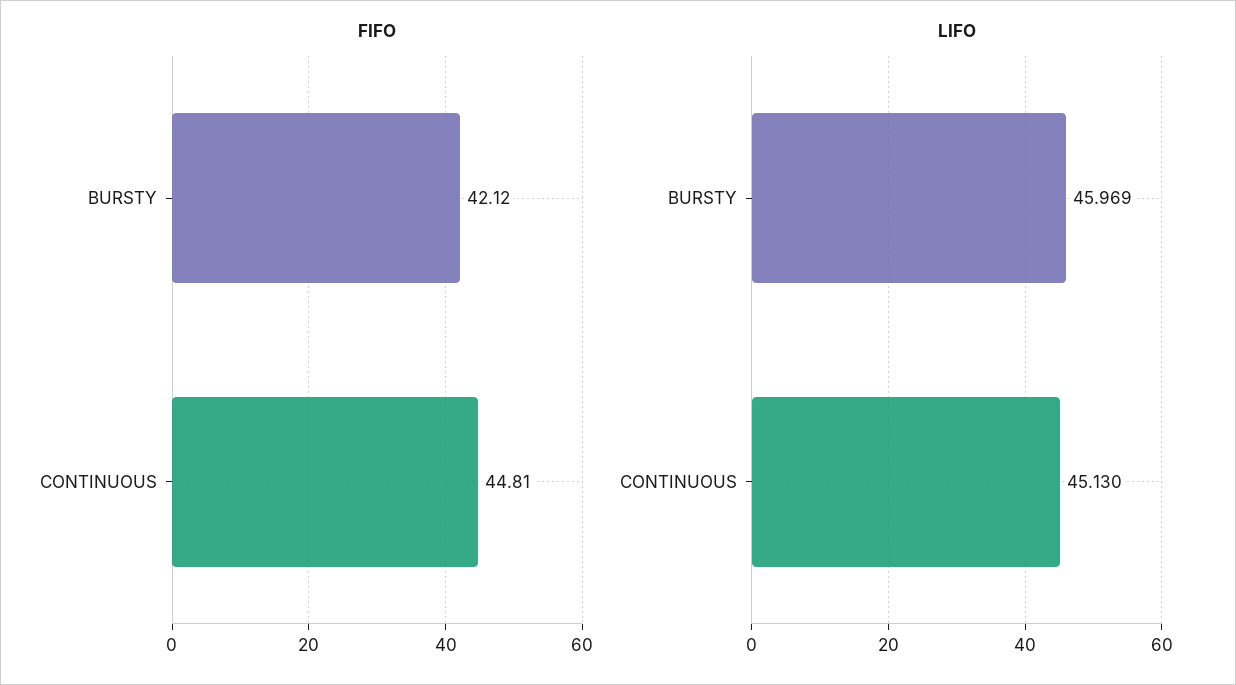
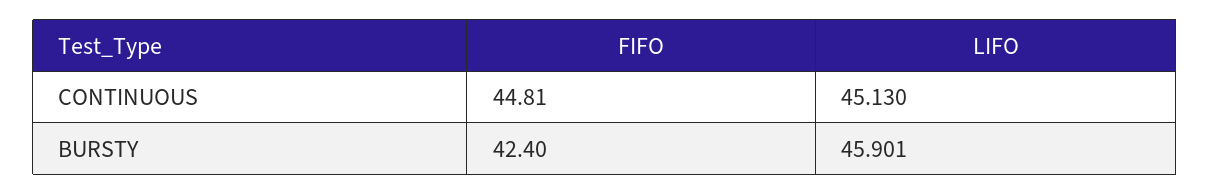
FIFO, BURSTY: 42.12 -> 42.4
LIFO, BURSTY: 45.969 -> 45.901

